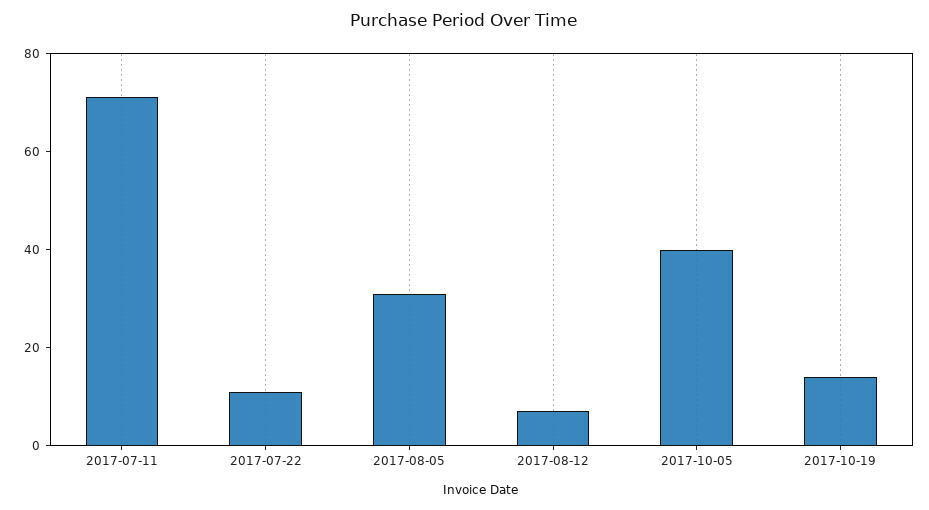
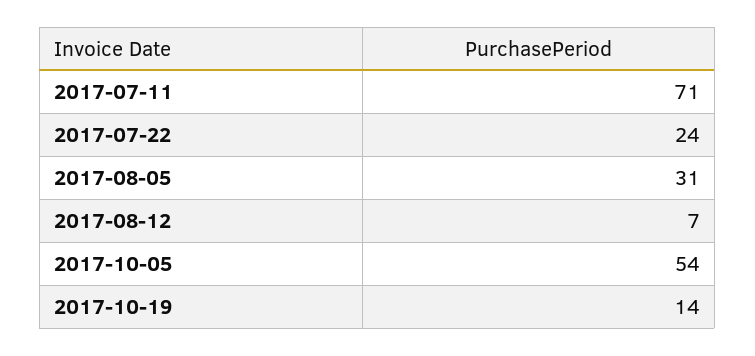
2017-07-22: 10 -> 24
2017-10-05: 40 -> 54

